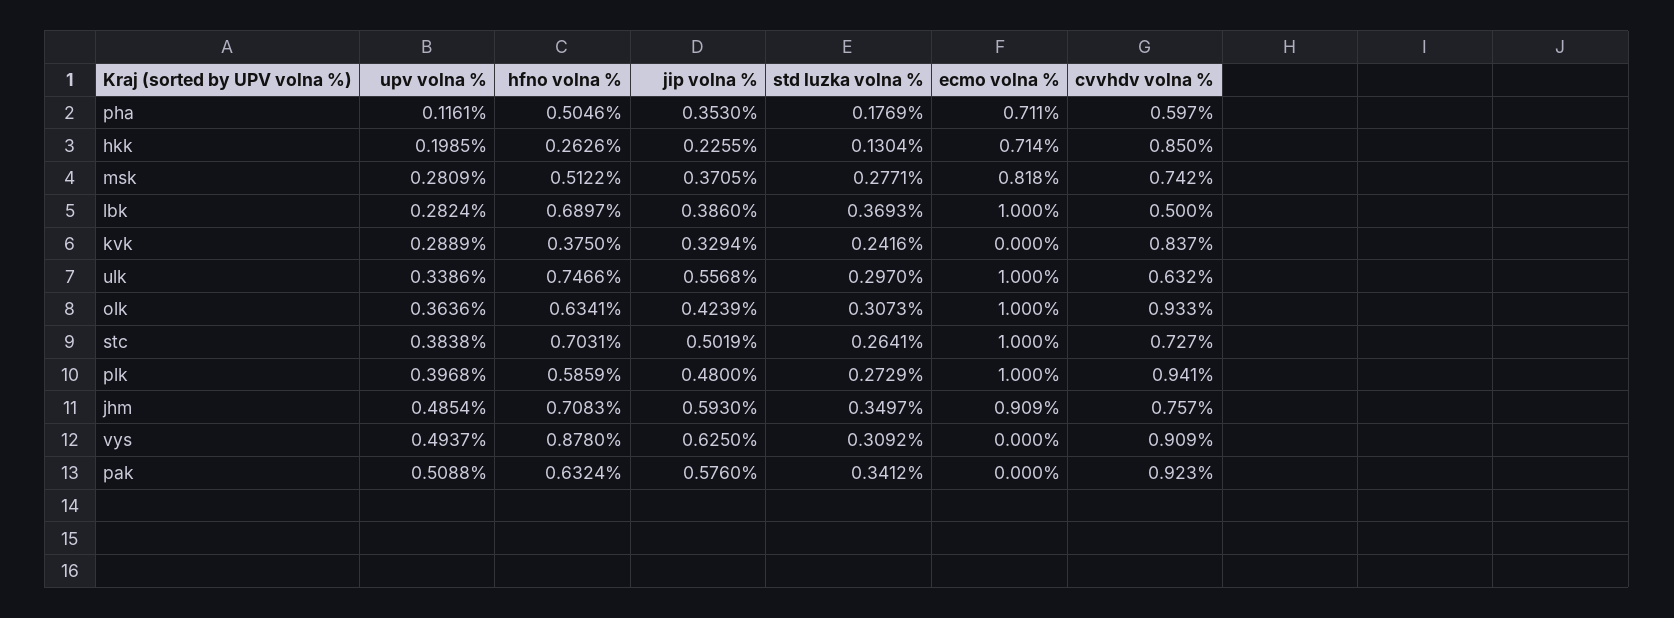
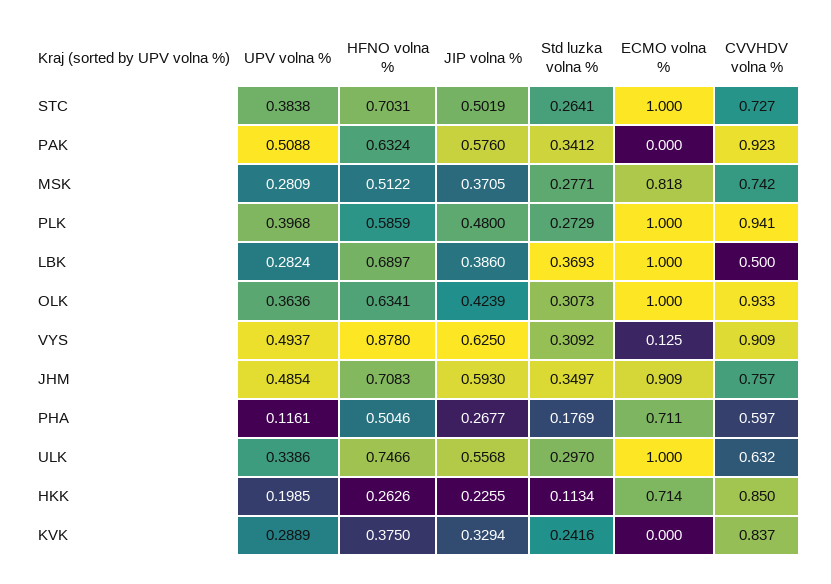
jip volna %, pha: 0.353 -> 0.2677
std luzka volna %, hkk: 0.1304 -> 0.1134
ecmo volna %, vys: 0 -> 0.125

